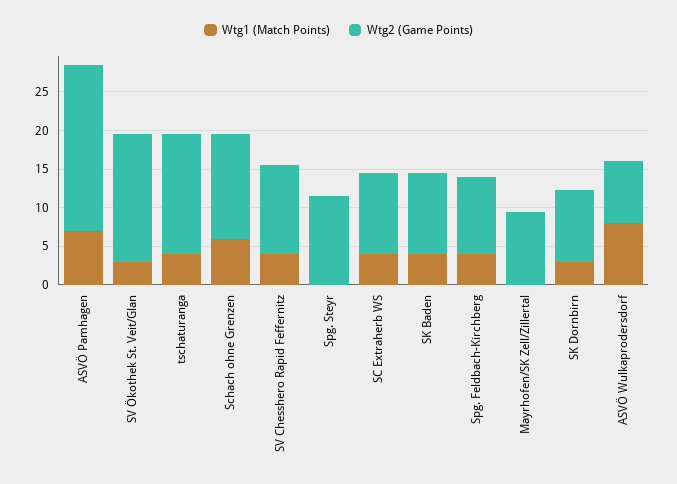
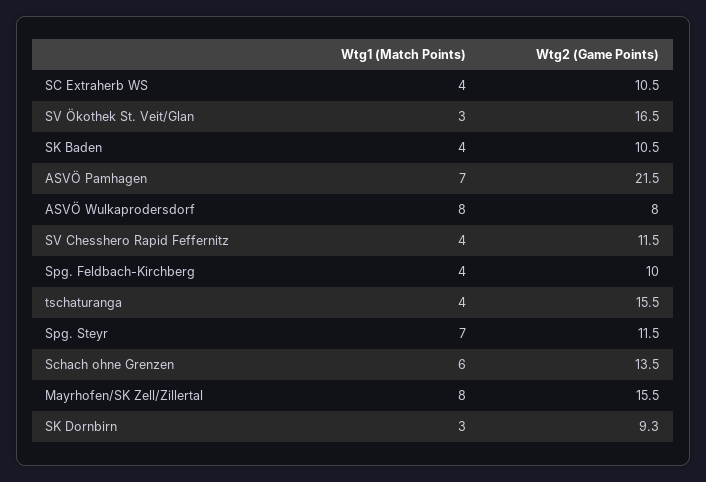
Wtg1 (Match Points), Spg. Steyr: 0 -> 7
Wtg1 (Match Points), Mayrhofen/SK Zell/Zillertal: 0 -> 8
Wtg2 (Game Points), Mayrhofen/SK Zell/Zillertal: 10 -> 15.5

